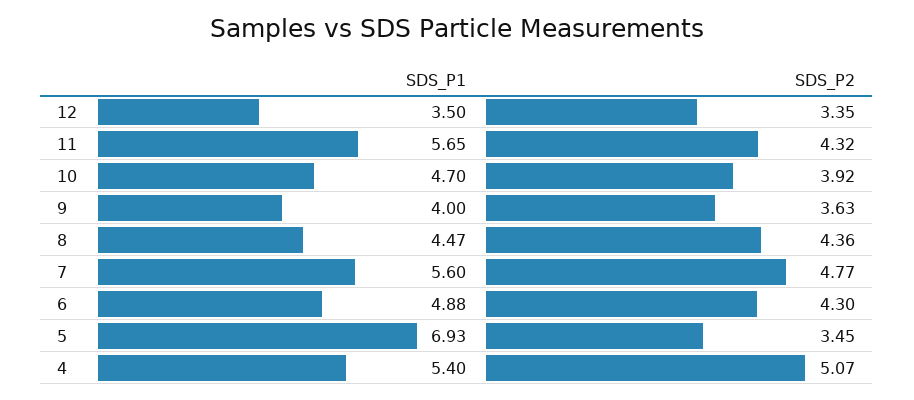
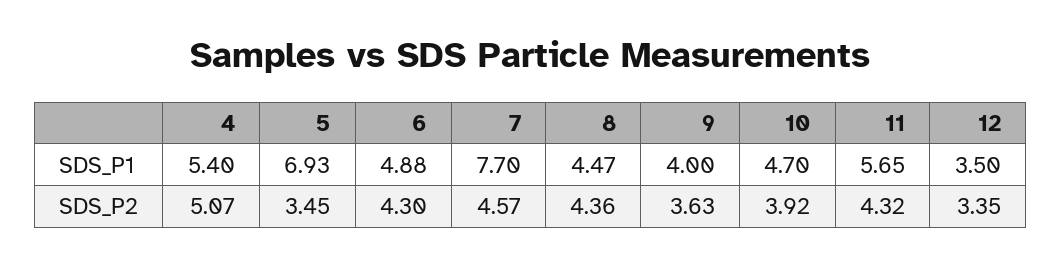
SDS_P1, 7: 5.6 -> 7.7
SDS_P2, 7: 4.77 -> 4.57

